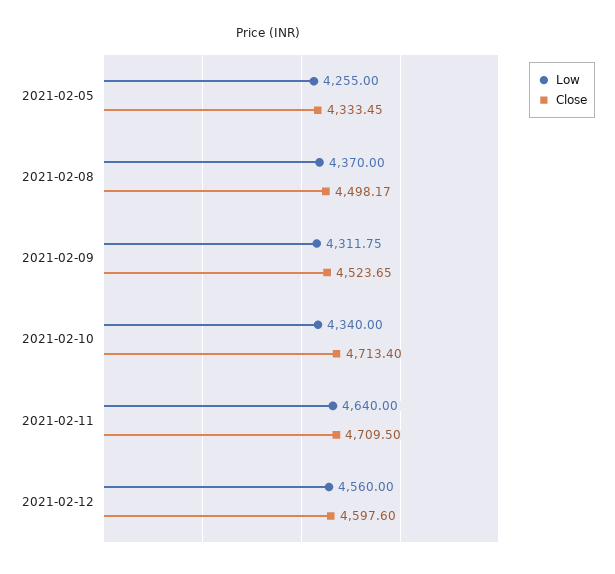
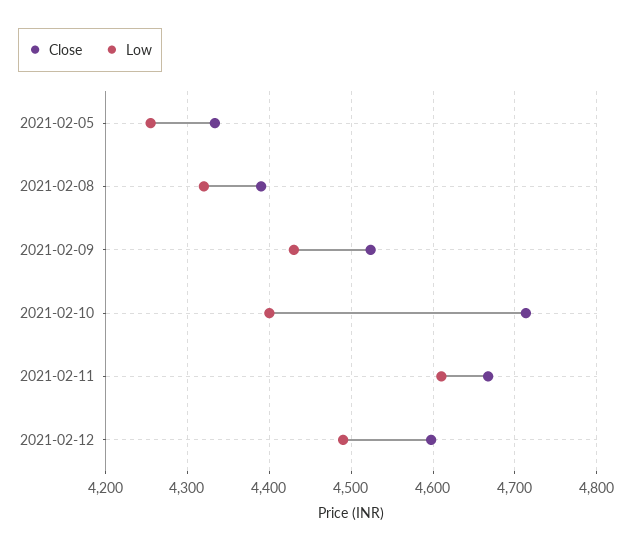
Low, 2021-02-08: 4370 -> 4320
Close, 2021-02-08: 4498.17 -> 4390
Low, 2021-02-09: 4311.75 -> 4430
Low, 2021-02-10: 4340 -> 4400
Low, 2021-02-11: 4640 -> 4610
Close, 2021-02-11: 4709.5 -> 4670
Low, 2021-02-12: 4560 -> 4490

